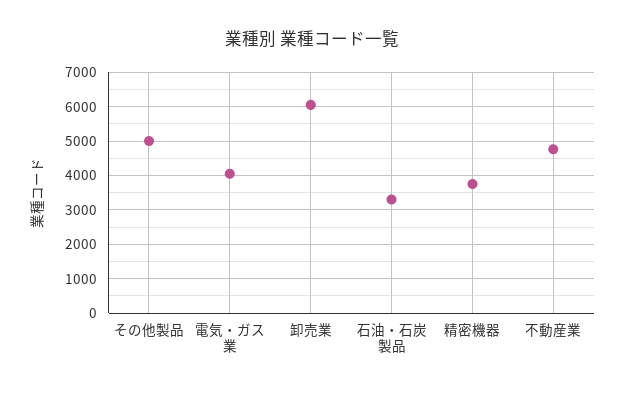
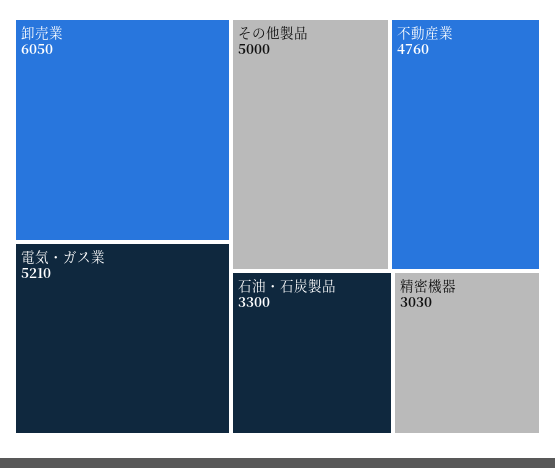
電気・ガス業: 4000 -> 5210
精密機器: 3800 -> 3030

